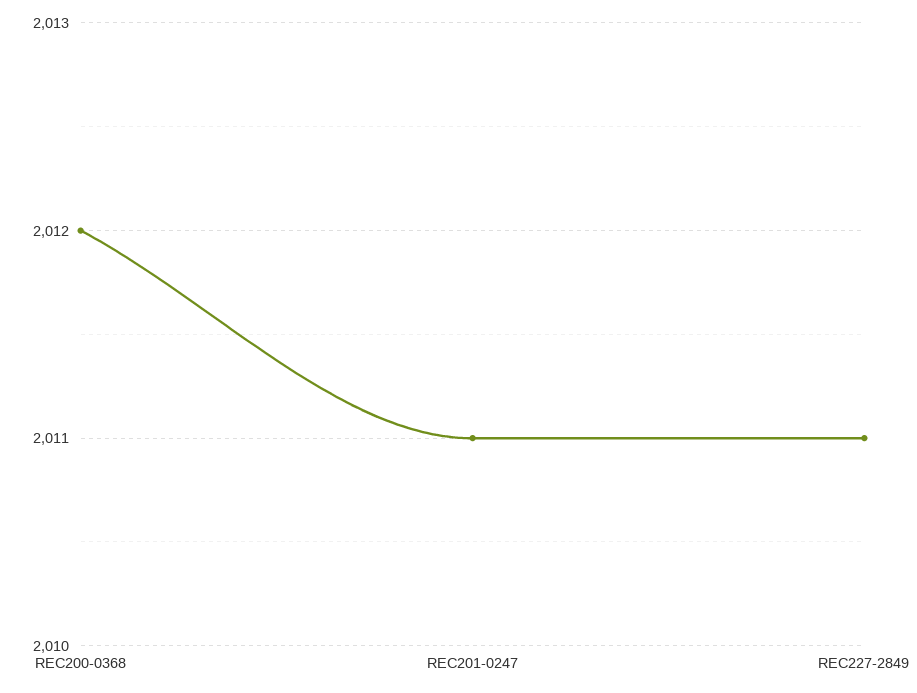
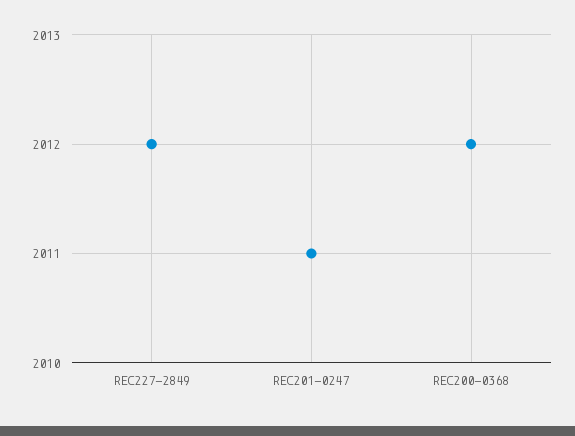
REC227-2849: 2011 -> 2012

